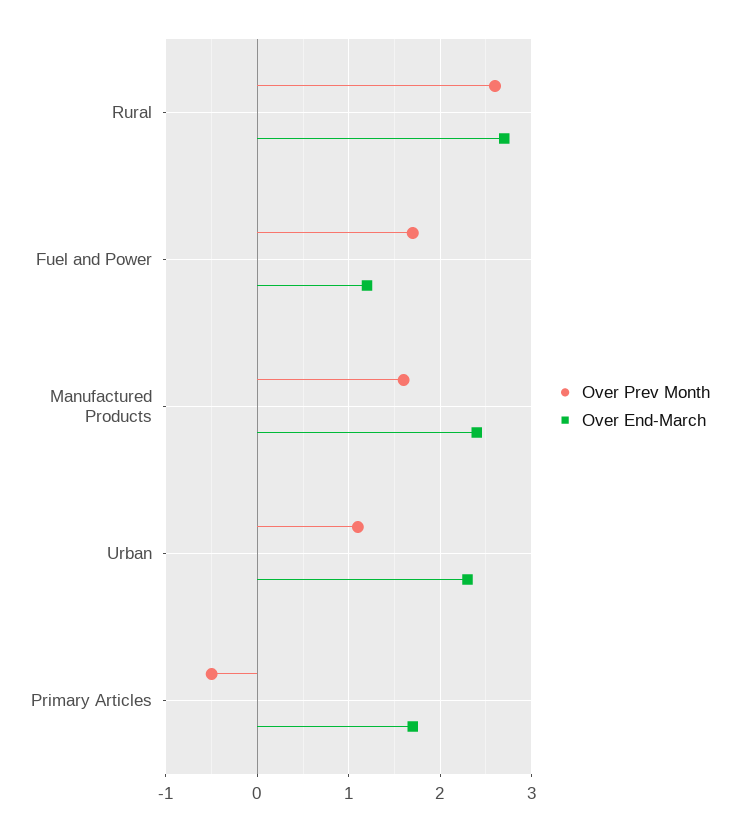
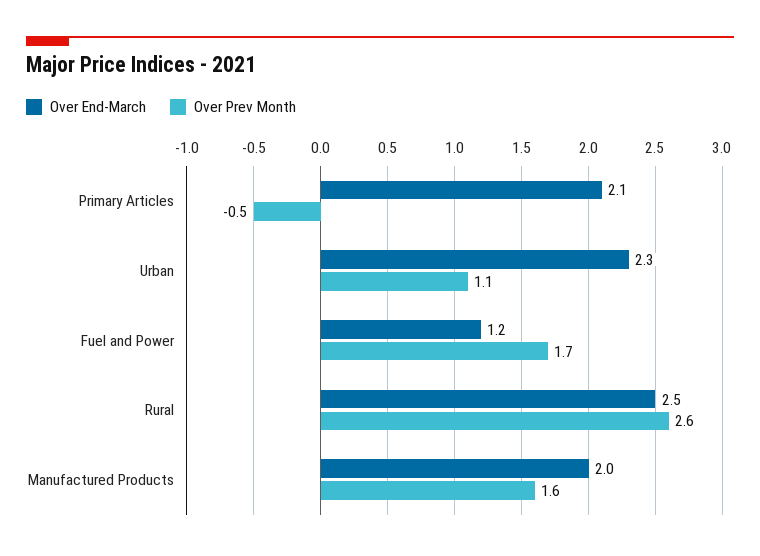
Over End-March, Rural: 2.7 -> 2.5
Over End-March, Manufactured Products: 2.4 -> 2
Over End-March, Primary Articles: 1.7 -> 2.1

